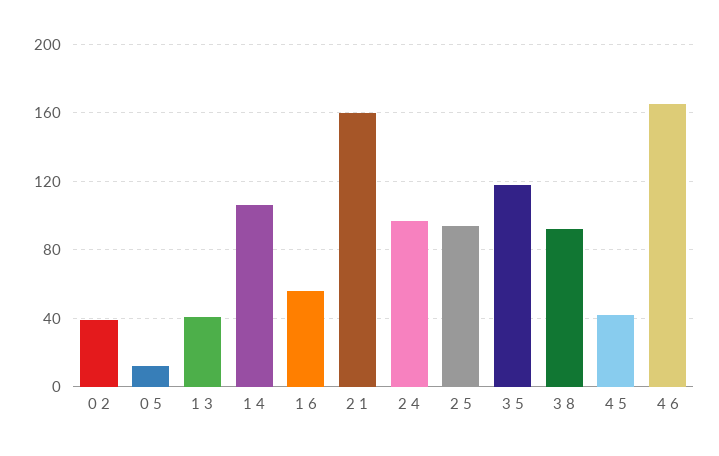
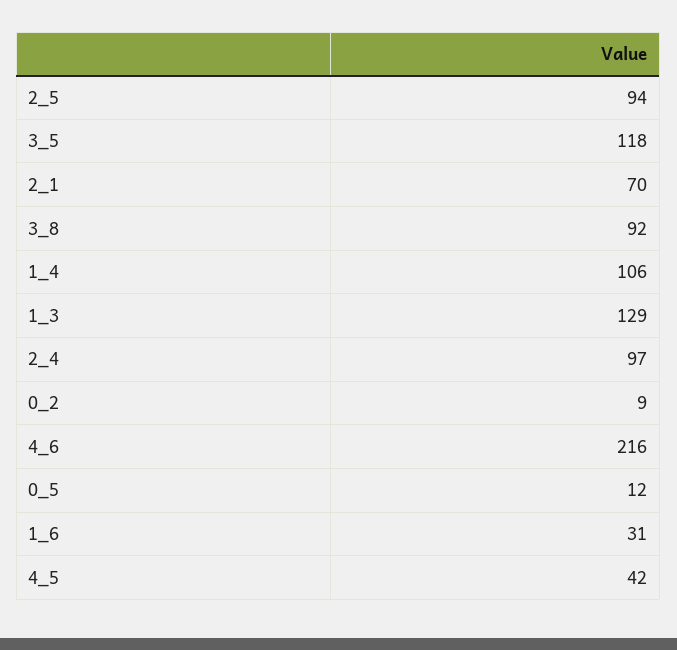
0 2: 40 -> 9
1 3: 40 -> 129
1 6: 55 -> 31
2 1: 160 -> 70
4 6: 165 -> 216

